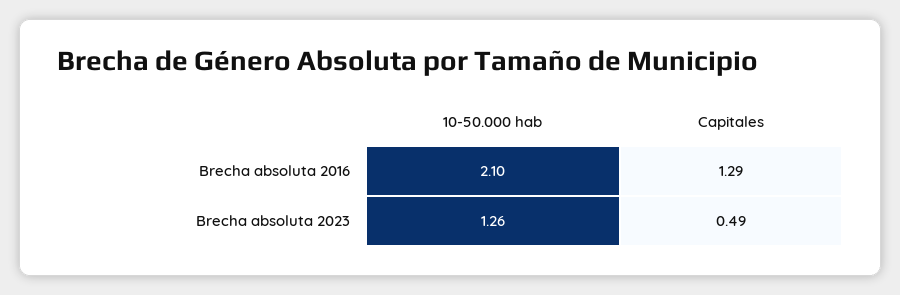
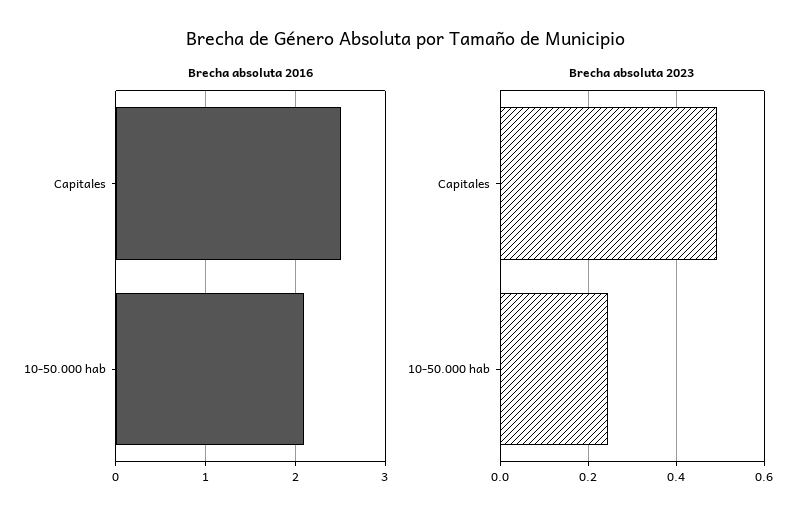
Brecha absoluta 2016, Capitales: 1.29 -> 2.5
Brecha absoluta 2023, 10-50.000 hab: 1.26 -> 0.24

